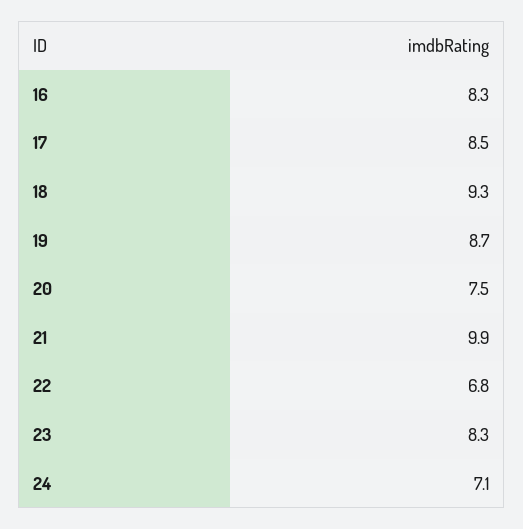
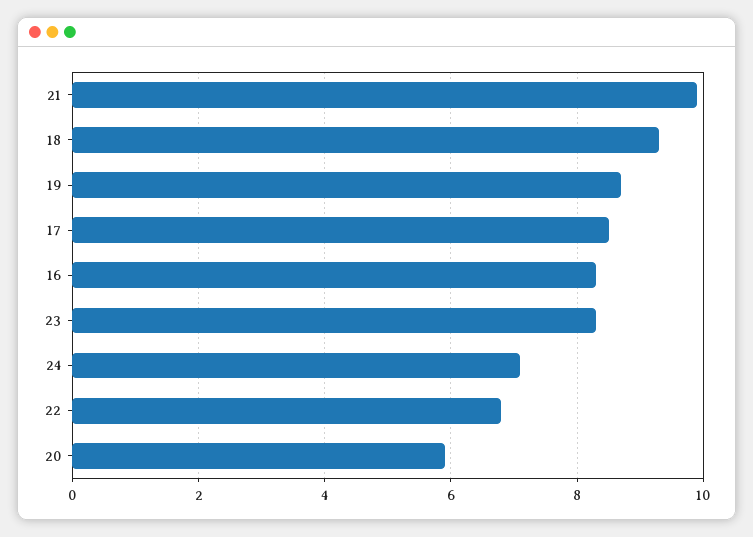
20: 7.5 -> 6

